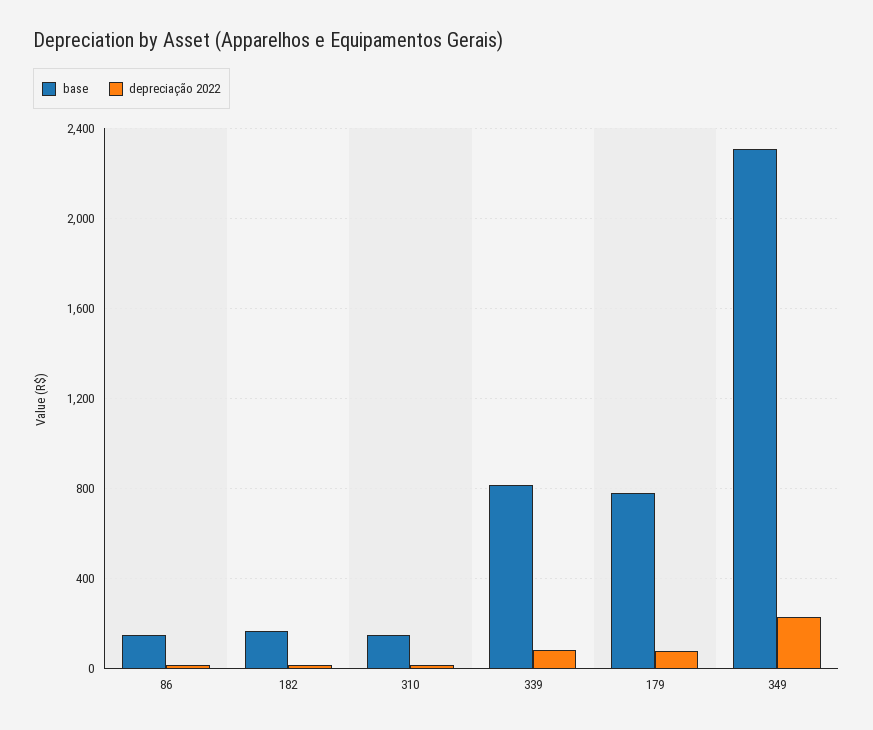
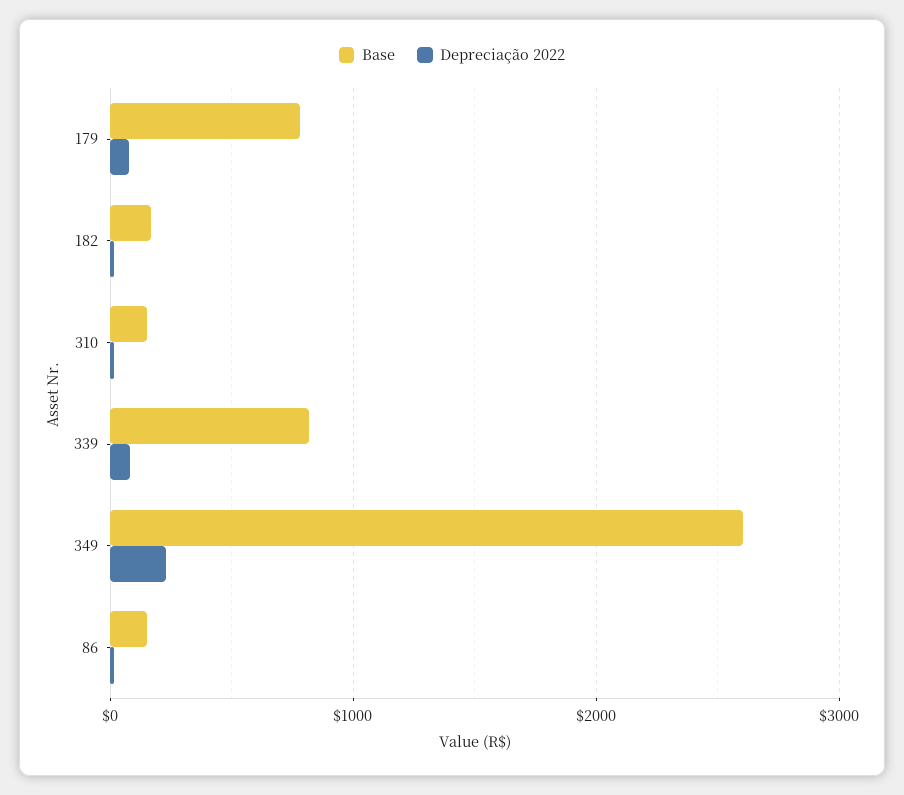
base, 349: 2300 -> 2600

